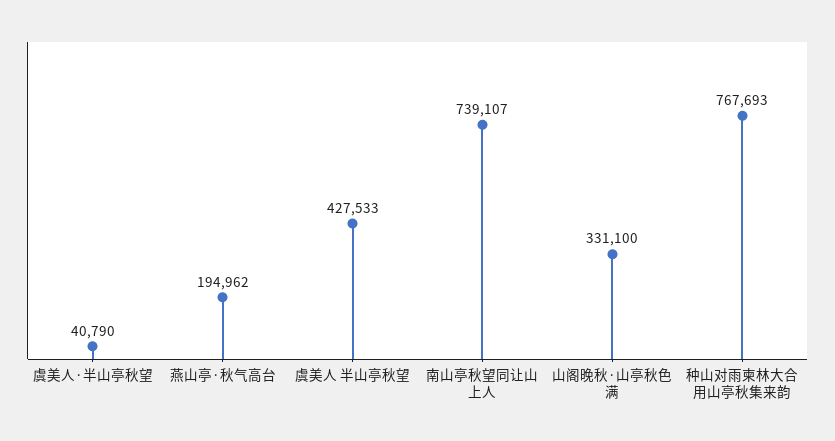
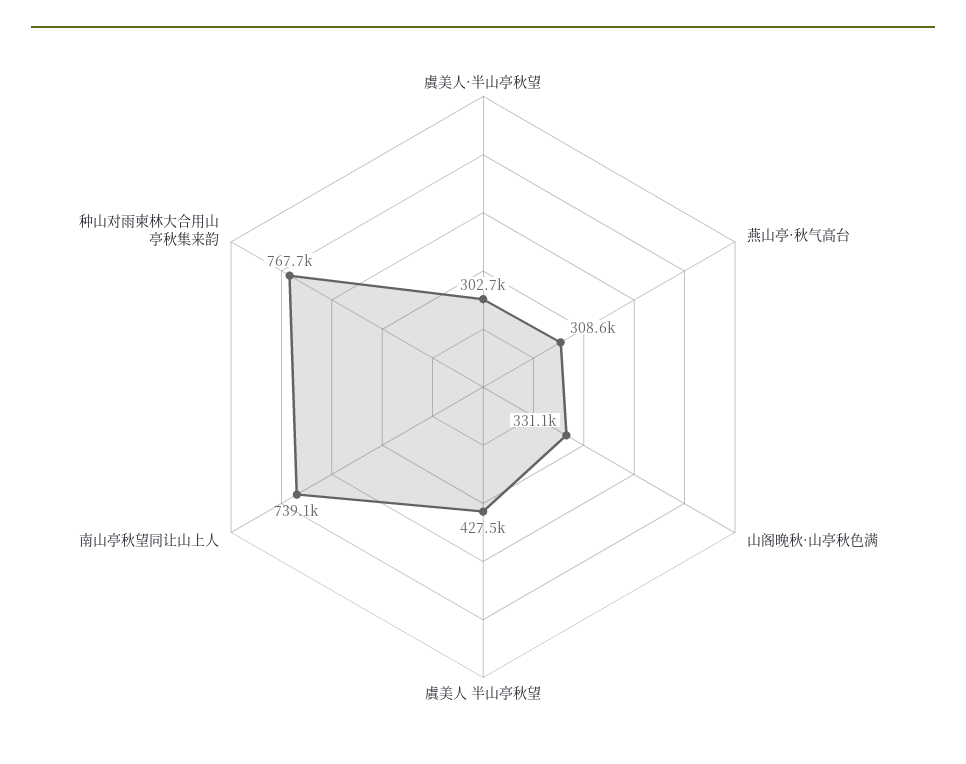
虞美人·半山亭秋望: 40790 -> 302700
燕山亭·秋气高台: 194962 -> 308600

